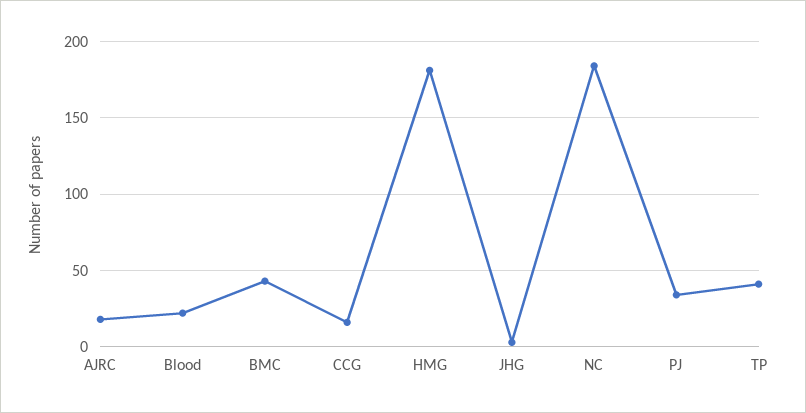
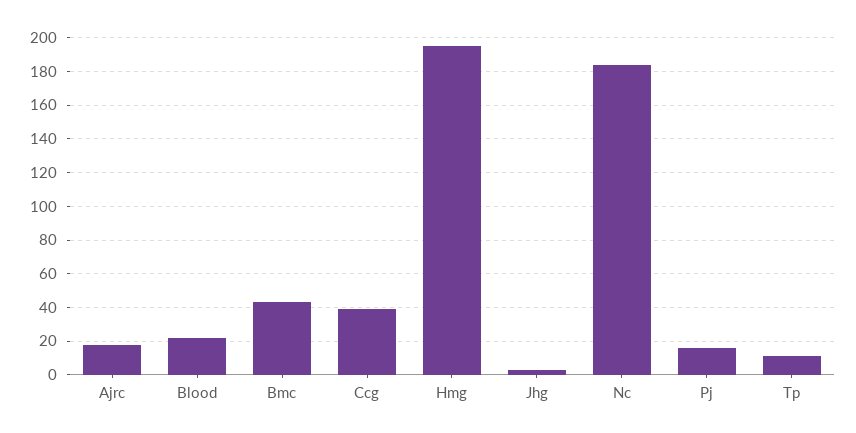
CCG: 15 -> 40
HMG: 180 -> 195
PJ: 35 -> 15
TP: 40 -> 10

